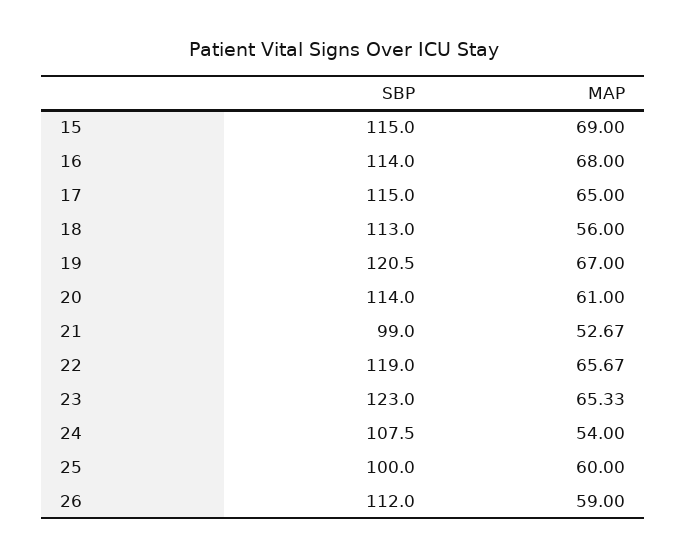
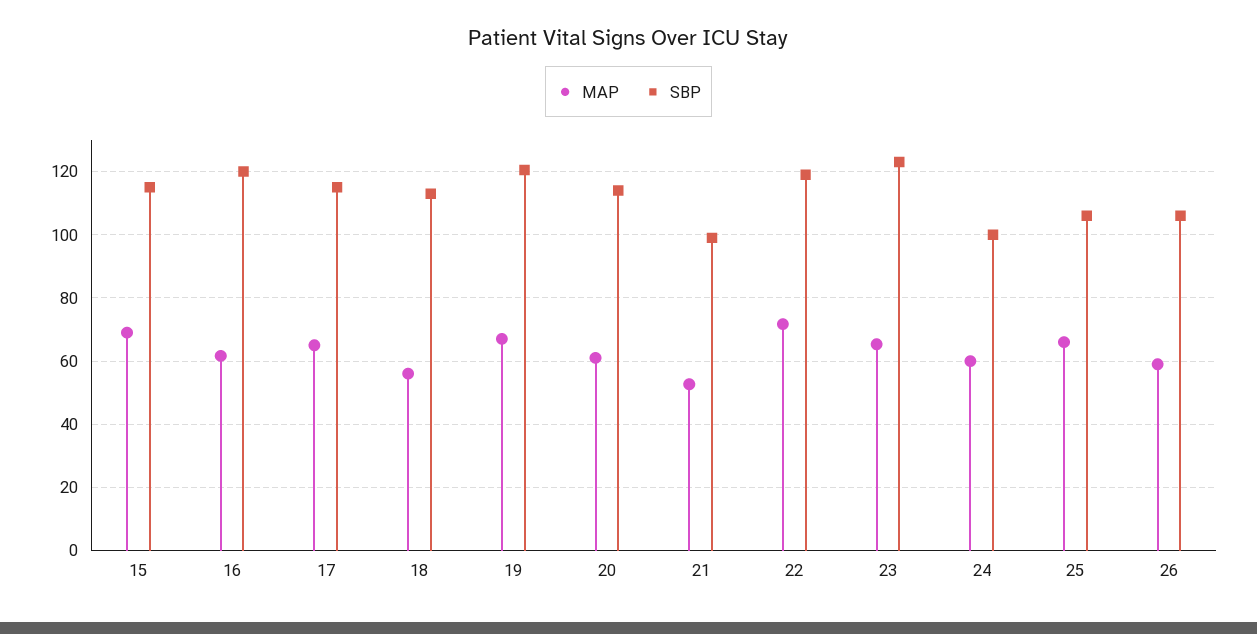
SBP, 16: 114 -> 120
MAP, 16: 68 -> 62
MAP, 22: 65.67 -> 72
SBP, 24: 107.5 -> 100
MAP, 24: 54 -> 60
SBP, 25: 100 -> 106
MAP, 25: 60 -> 66
SBP, 26: 112 -> 106

